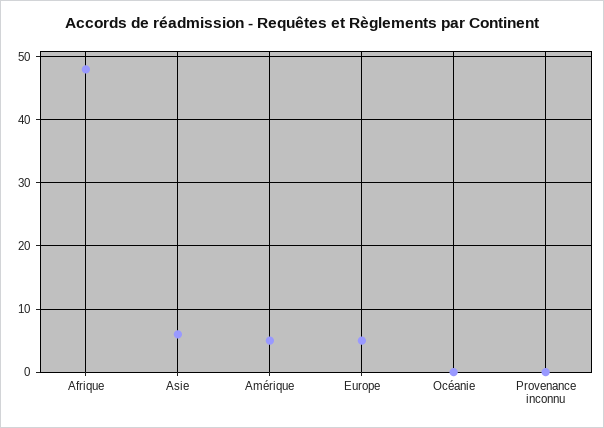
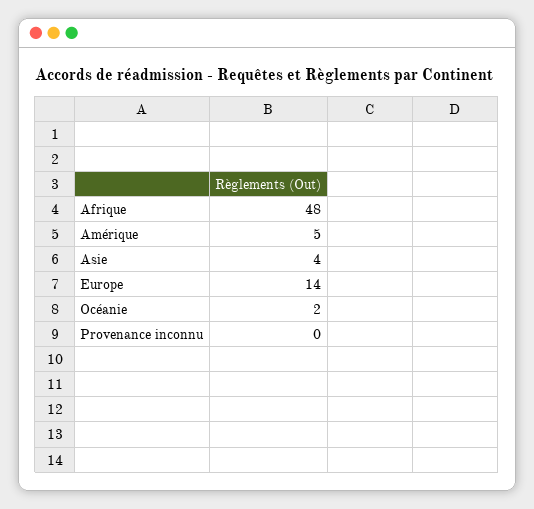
Asie: 6 -> 4
Europe: 5 -> 14
Océanie: 0 -> 2

